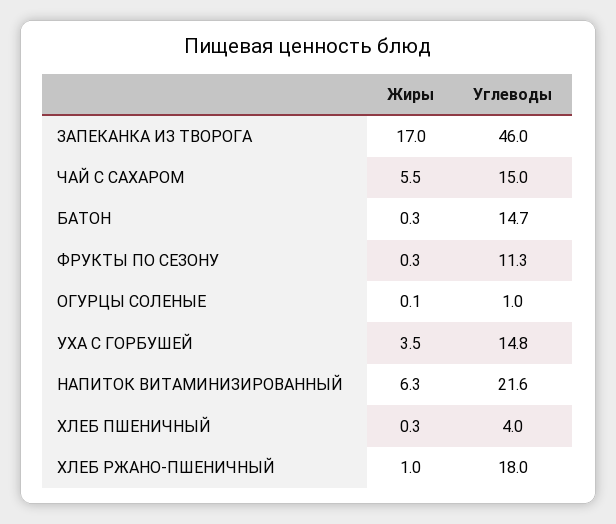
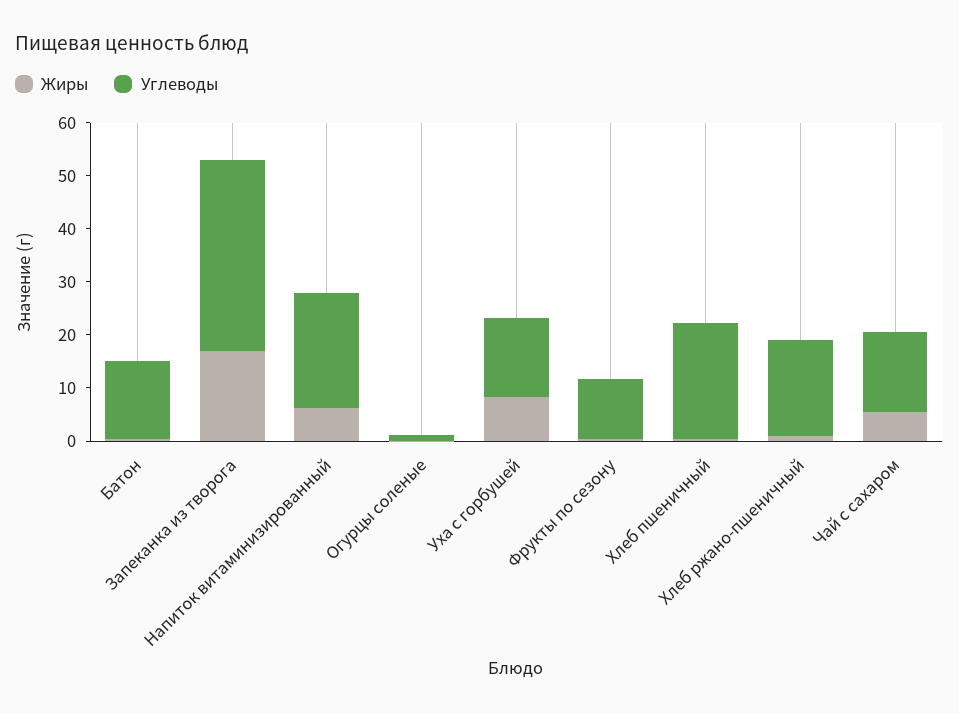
Углеводы, ЗАПЕКАНКА ИЗ ТВОРОГА: 46 -> 36
Жиры, УХА С ГОРБУШЕЙ: 3.5 -> 8
Углеводы, ХЛЕБ ПШЕНИЧНЫЙ: 4 -> 22

